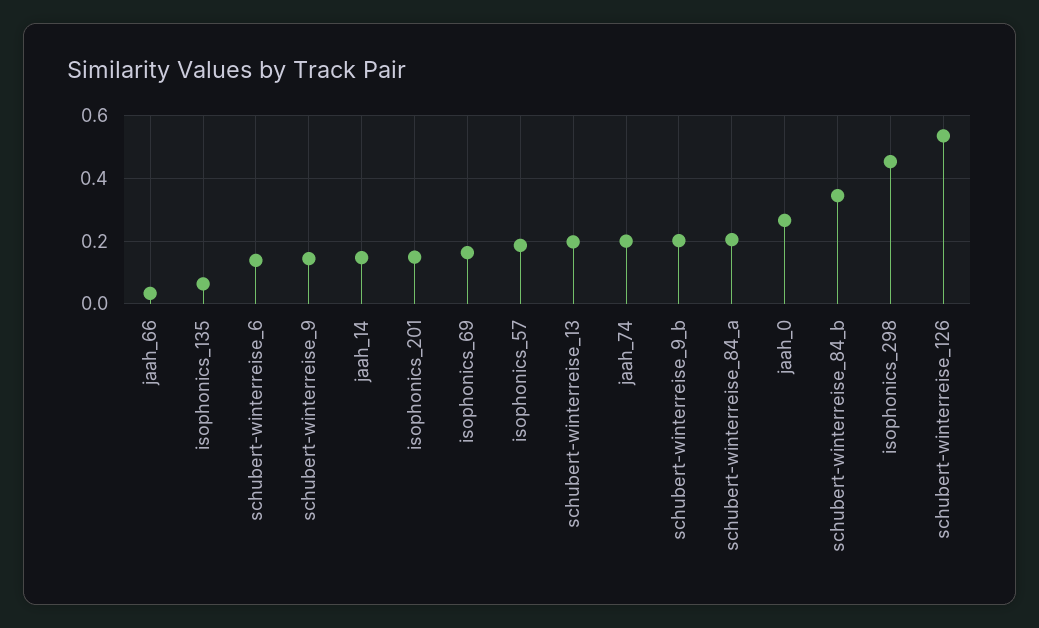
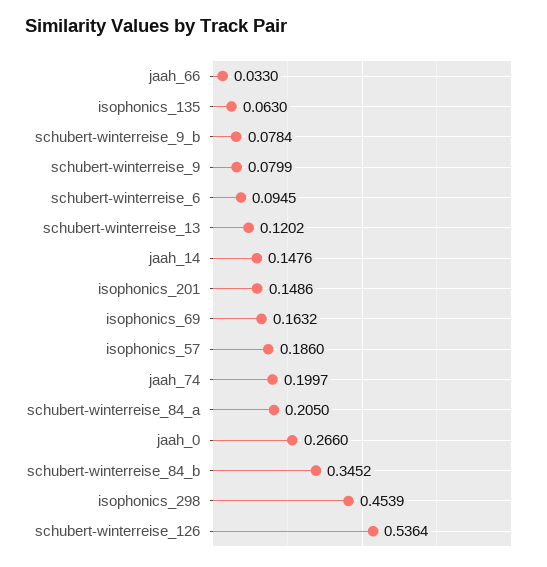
schubert-winterreise_6: 0.14 -> 0.0945
schubert-winterreise_9: 0.14 -> 0.0799
schubert-winterreise_13: 0.2 -> 0.1202
schubert-winterreise_9_b: 0.2 -> 0.0784

